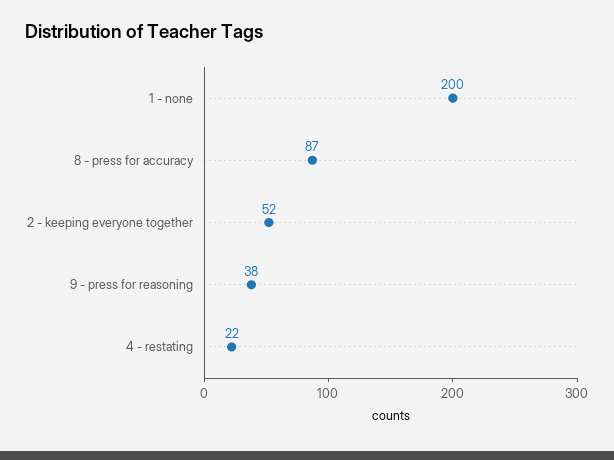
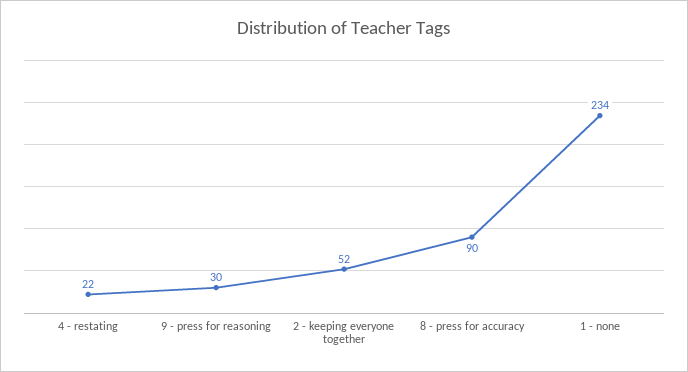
1 - none: 200 -> 234
8 - press for accuracy: 87 -> 90
9 - press for reasoning: 38 -> 30

